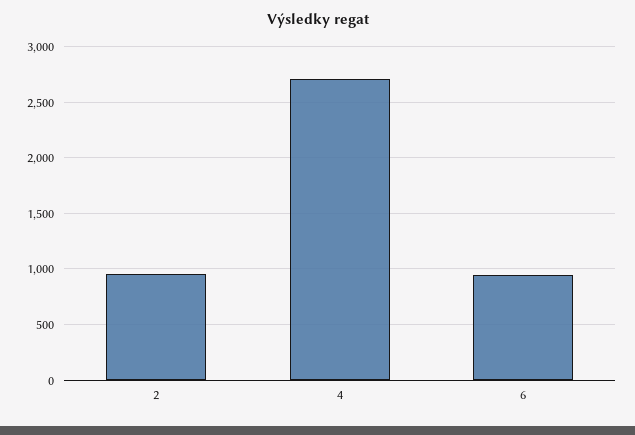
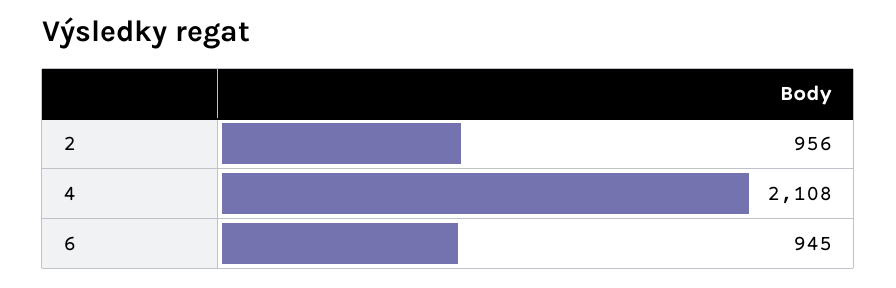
4: 2700 -> 2108

